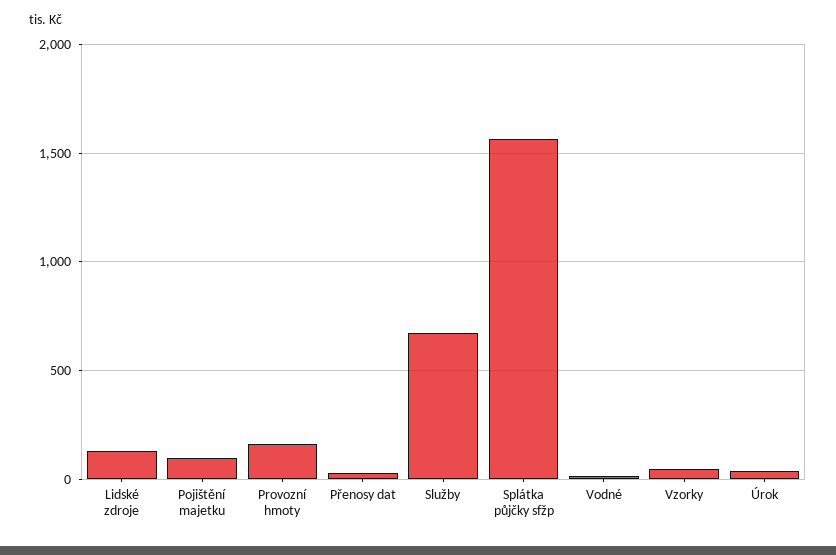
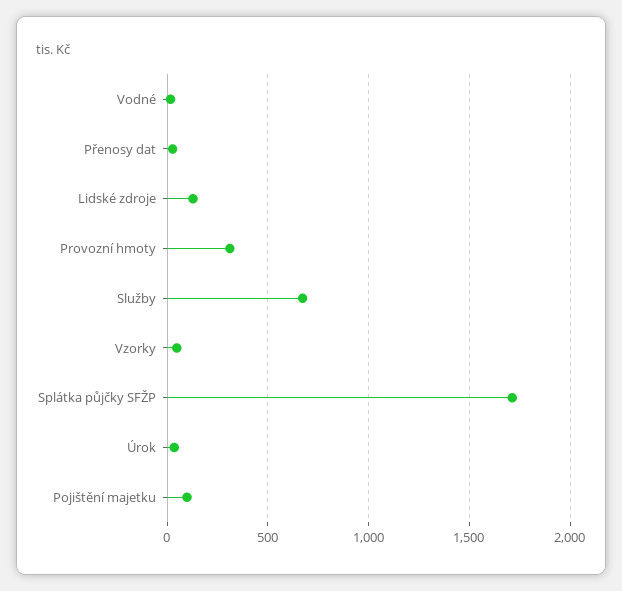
Provozní hmoty: 150 -> 300
Splátka půjčky sfžp: 1550 -> 1700

